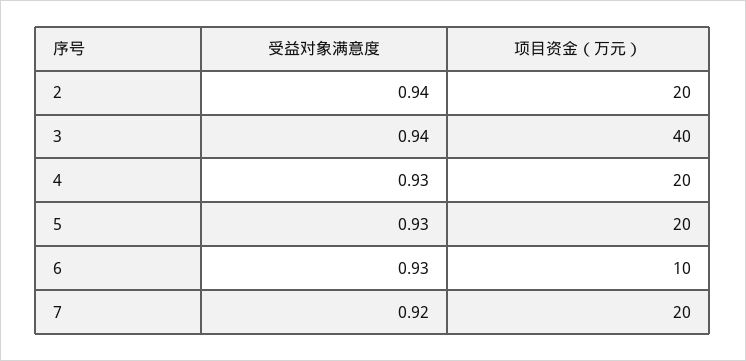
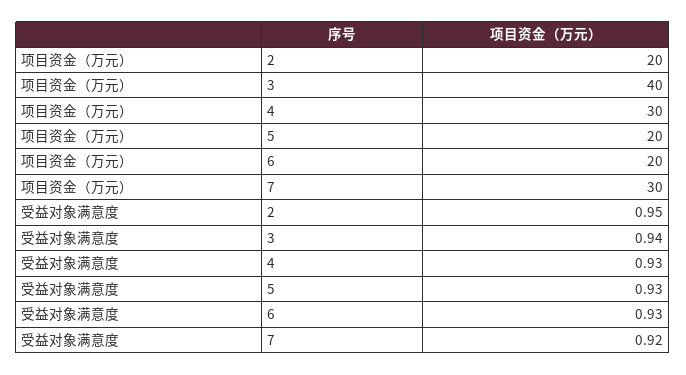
受益对象满意度, 2: 0.94 -> 0.95
项目资金（万元）, 4: 20 -> 30
项目资金（万元）, 6: 10 -> 20
项目资金（万元）, 7: 20 -> 30

